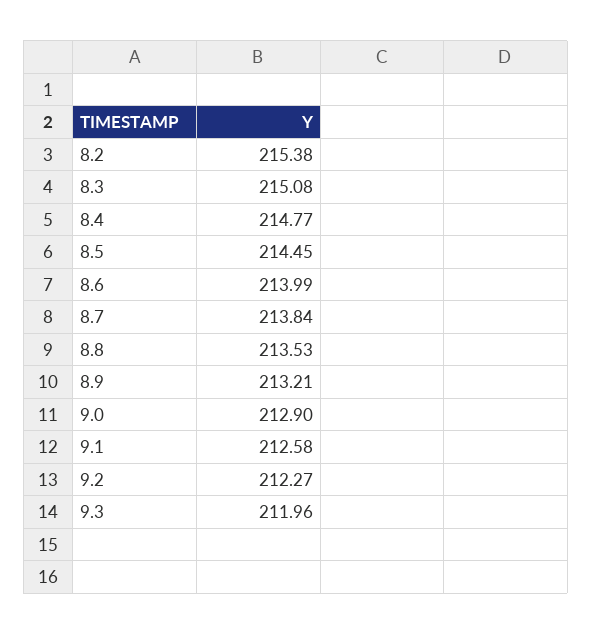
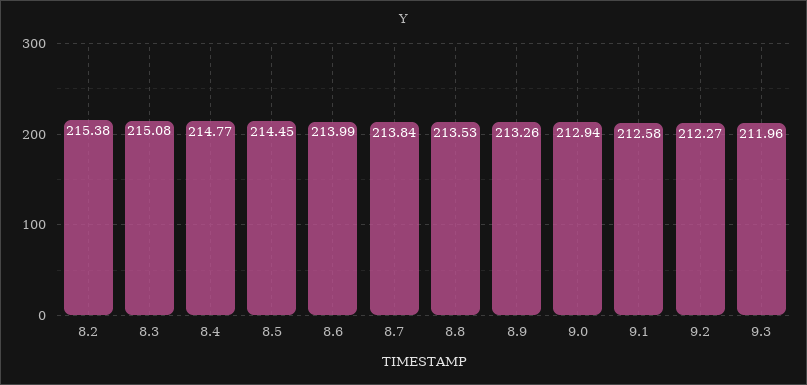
8.9: 213.21 -> 213.26
9.0: 212.9 -> 212.94

